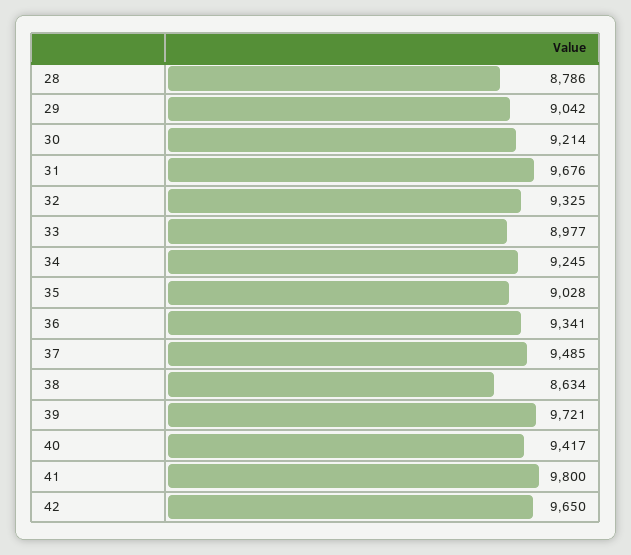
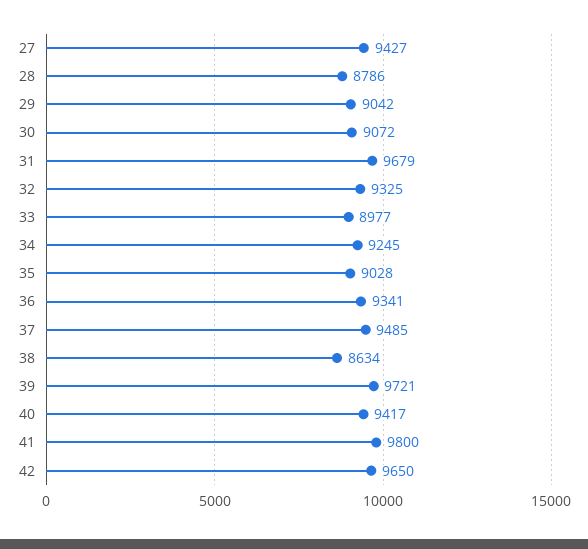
30: 9214 -> 9072
31: 9676 -> 9679
27: none -> 9427

